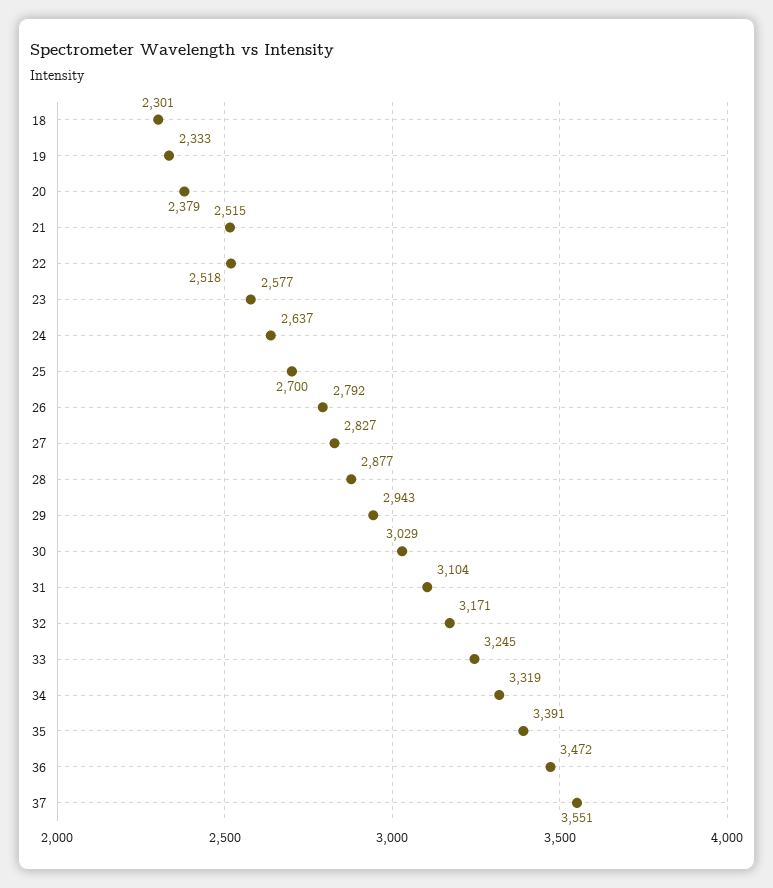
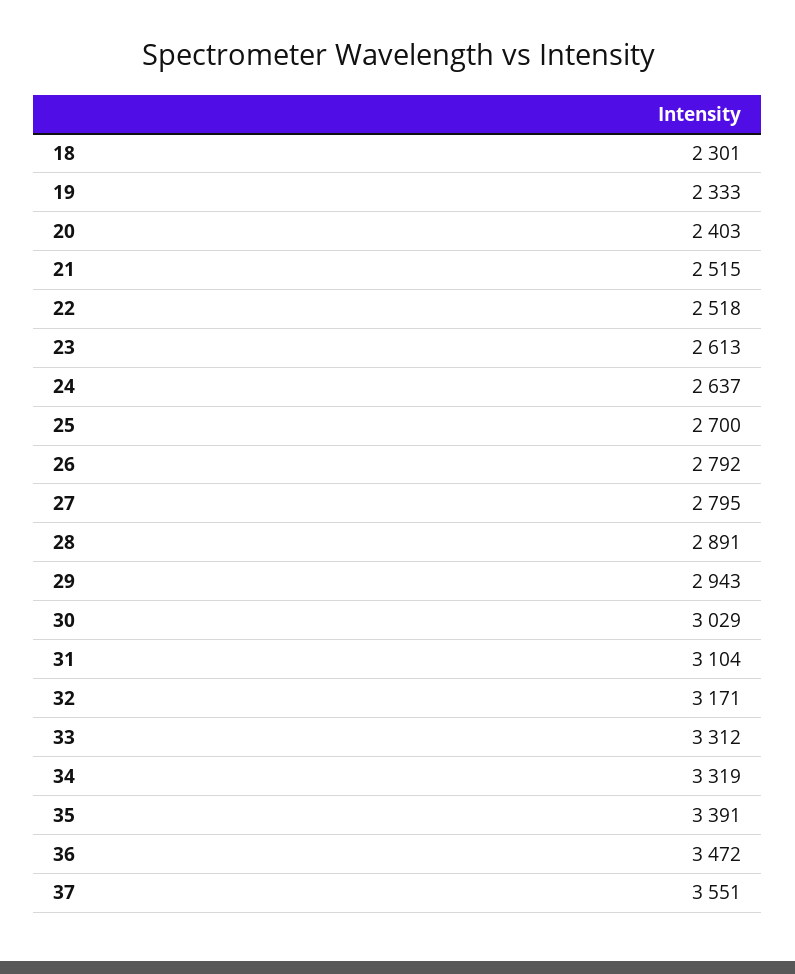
20: 2379 -> 2403
23: 2577 -> 2613
27: 2827 -> 2795
28: 2877 -> 2891
33: 3245 -> 3312

